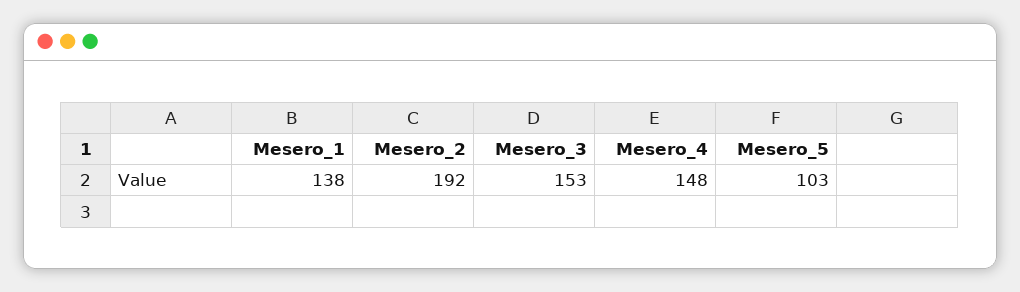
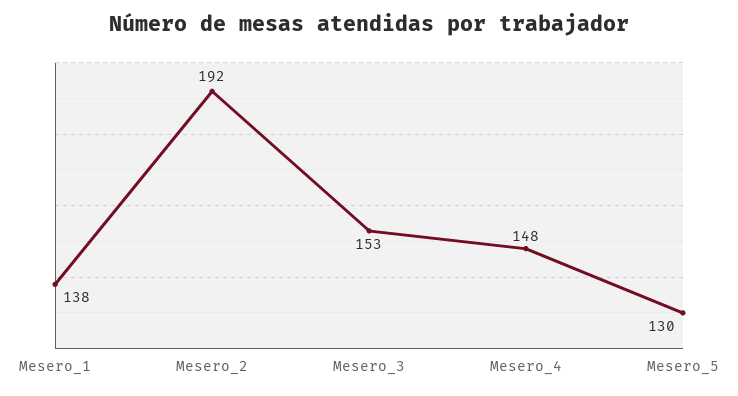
Mesero_5: 103 -> 130

